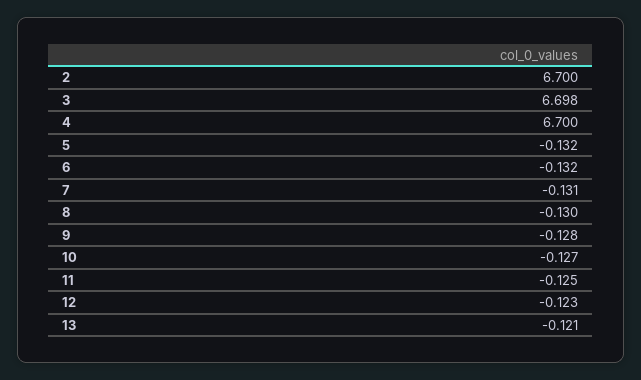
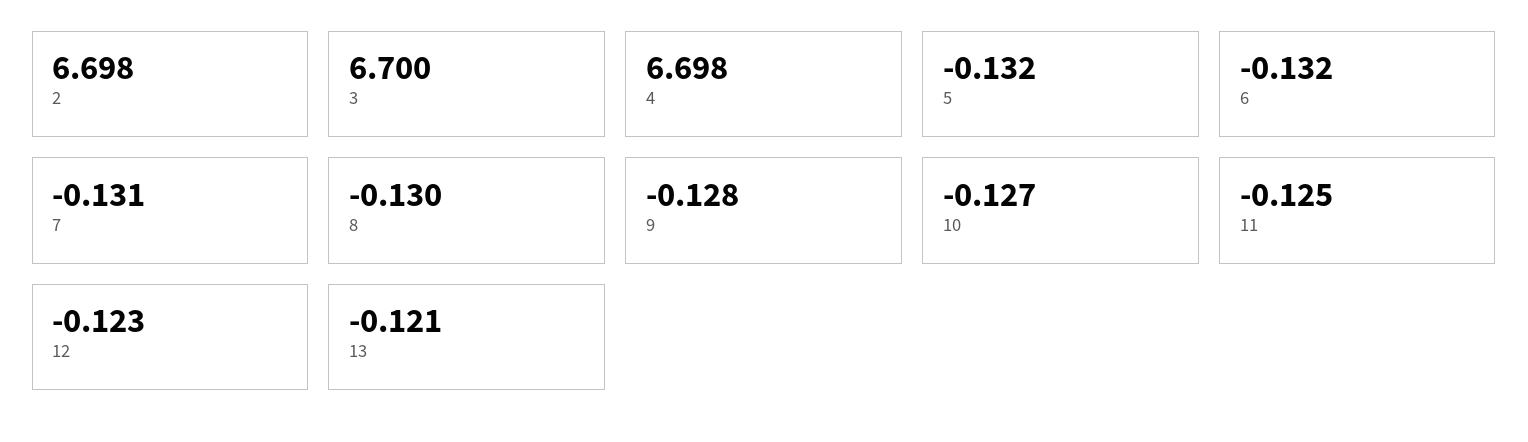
2: 6.7 -> 6.698
3: 6.698 -> 6.7
4: 6.7 -> 6.698

